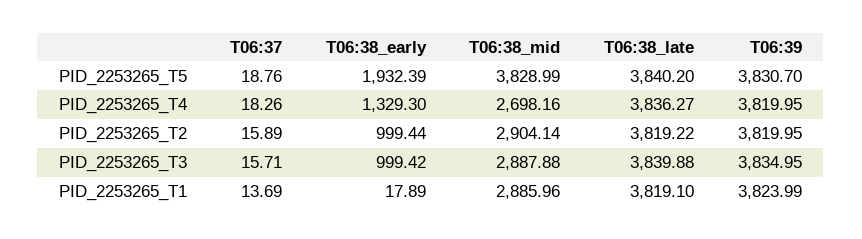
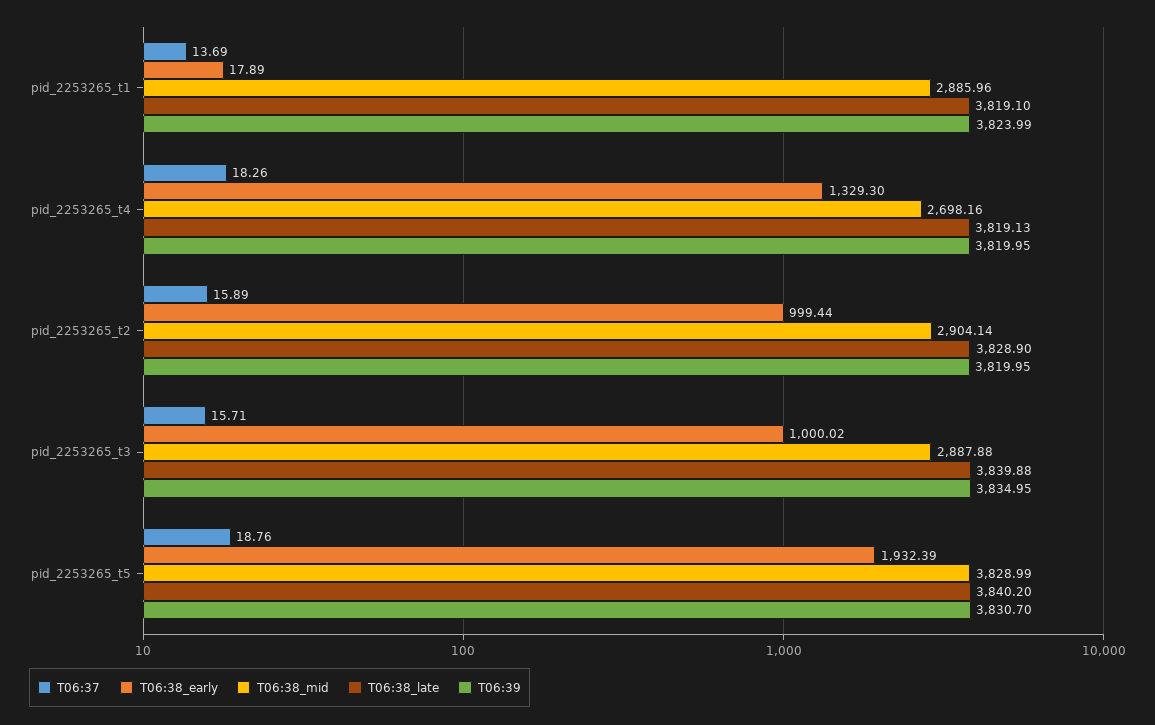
T06:38_late, PID_2253265_T4: 3836.27 -> 3819.13
T06:38_late, PID_2253265_T2: 3819.22 -> 3828.9
T06:38_early, PID_2253265_T3: 999.42 -> 1000.02

